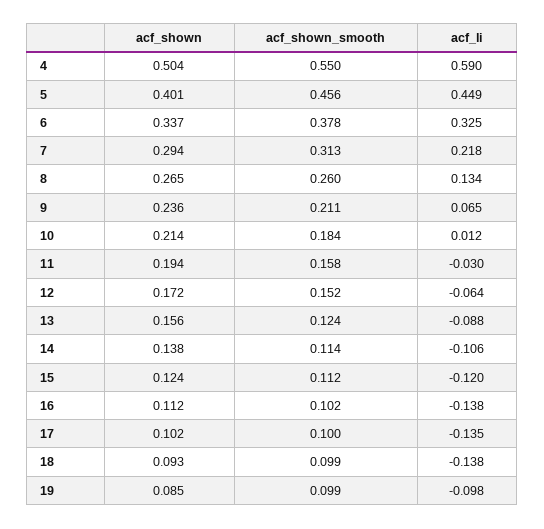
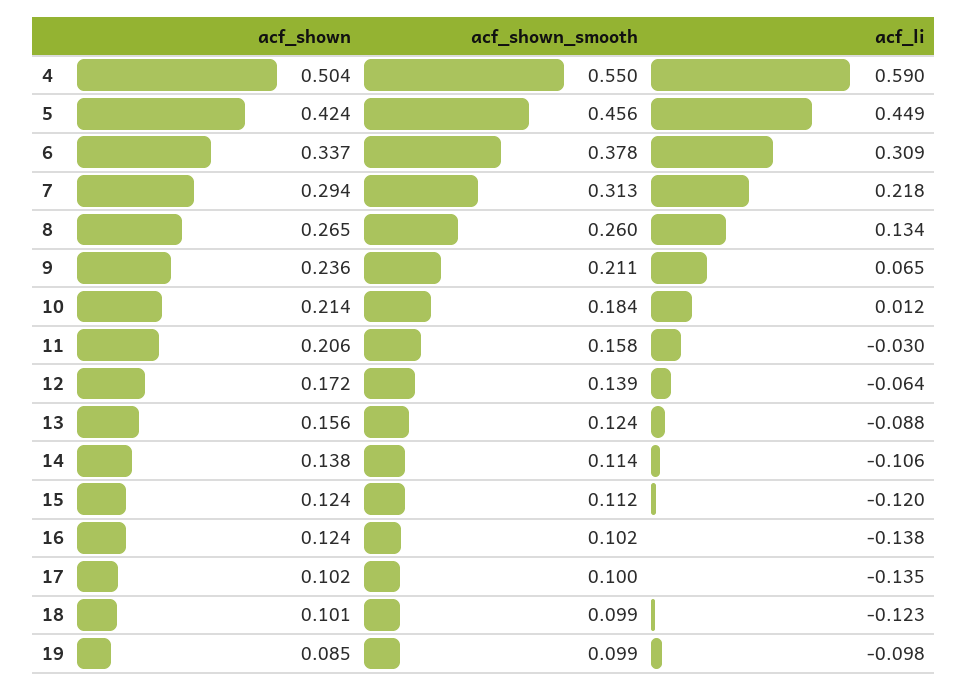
acf_shown, 5: 0.401 -> 0.424
acf_li, 6: 0.325 -> 0.309
acf_shown, 11: 0.194 -> 0.206
acf_shown_smooth, 12: 0.152 -> 0.139
acf_shown, 16: 0.112 -> 0.124
acf_shown, 18: 0.093 -> 0.101
acf_li, 18: -0.138 -> -0.123

